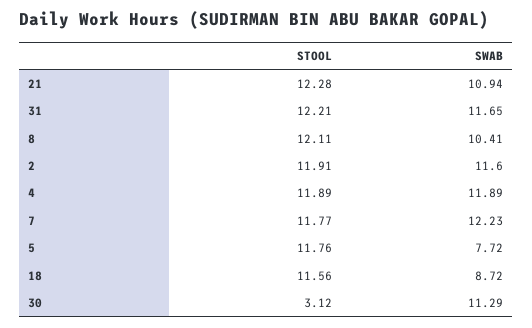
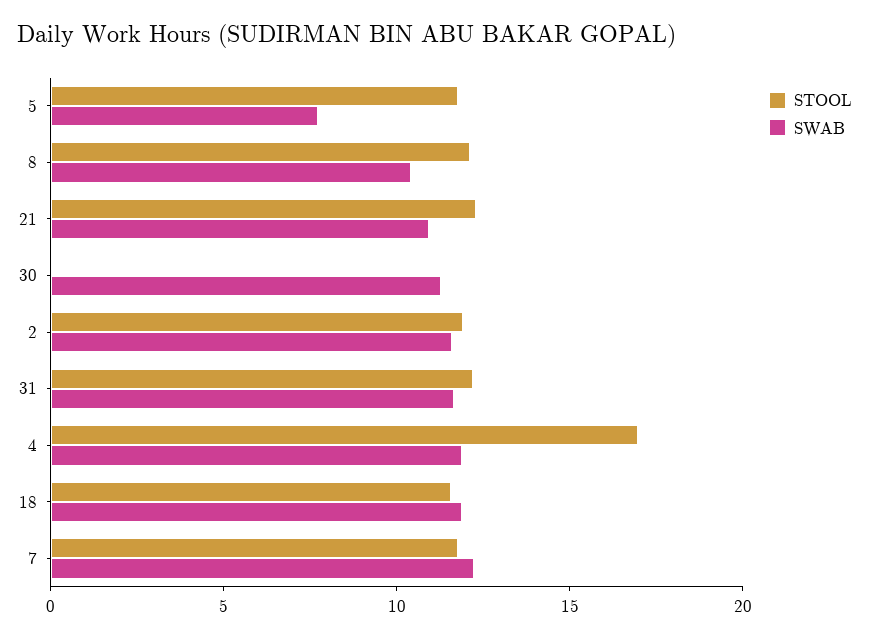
STOOL, 4: 11.89 -> 17
SWAB, 18: 8.72 -> 12
STOOL, 30: 3.12 -> 0

